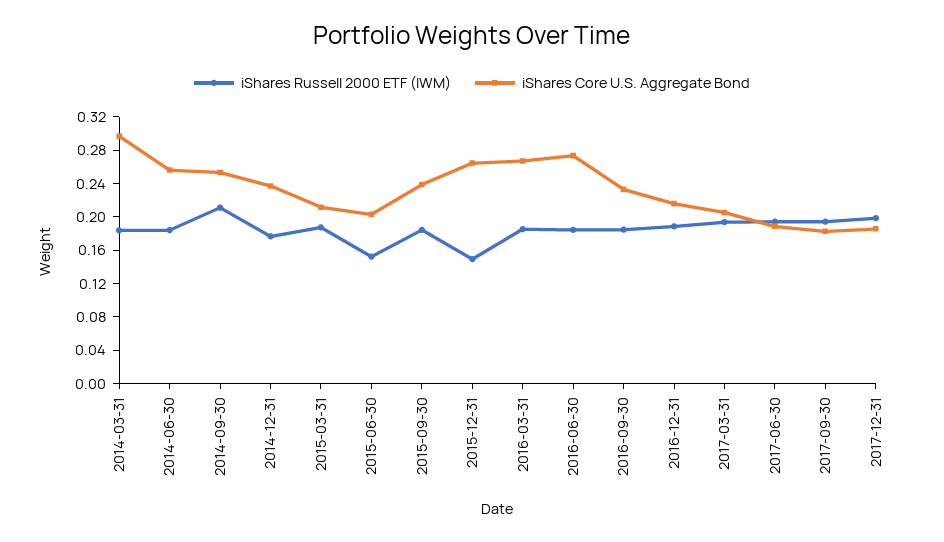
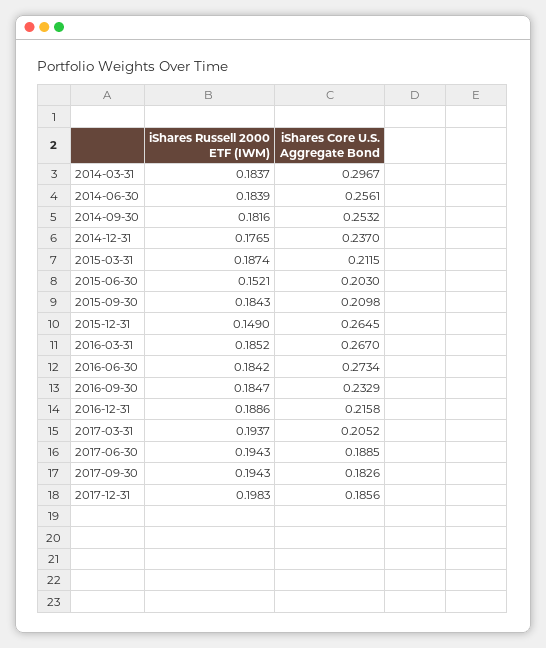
iShares Russell 2000 ETF (IWM), 2014-09-30: 0.21 -> 0.1816
iShares Core U.S. Aggregate Bond, 2015-09-30: 0.24 -> 0.2098

